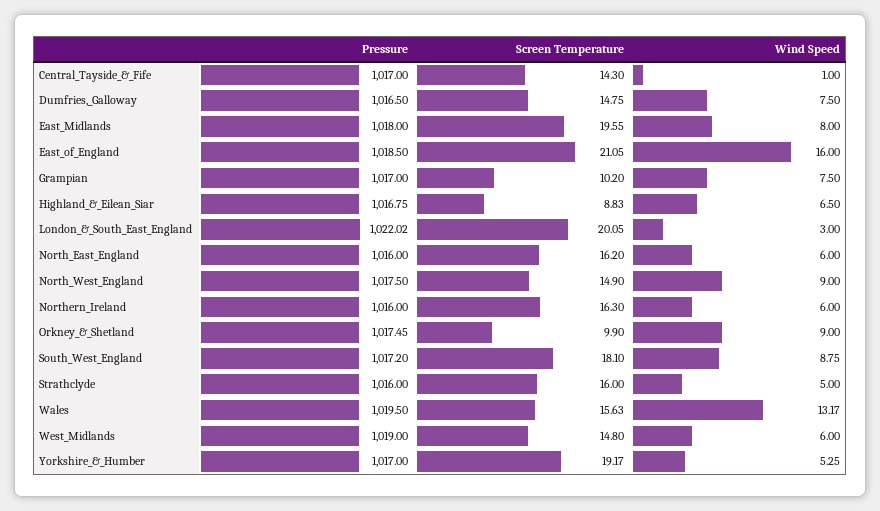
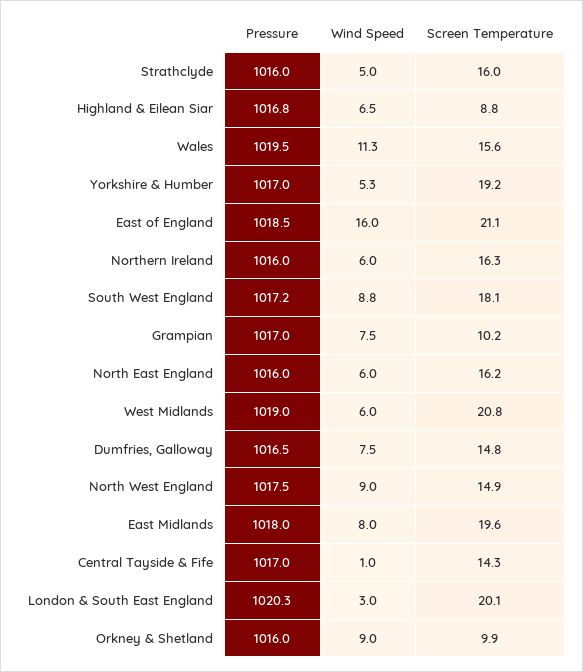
Pressure, London_&_South_East_England: 1022.02 -> 1020.3
Pressure, Orkney_&_Shetland: 1017.45 -> 1016
Wind Speed, Wales: 13.17 -> 11.3
Screen Temperature, West_Midlands: 14.8 -> 20.8

